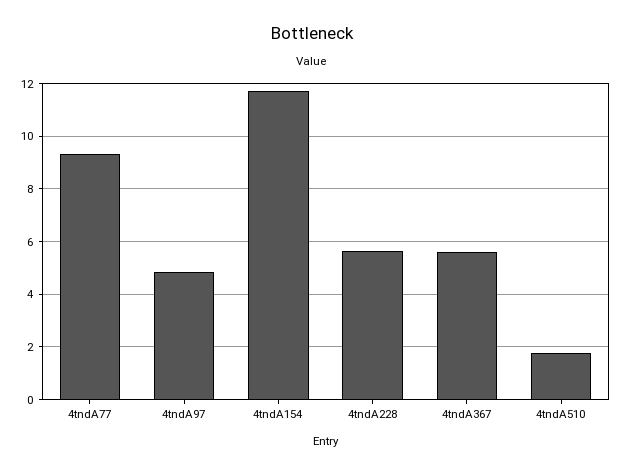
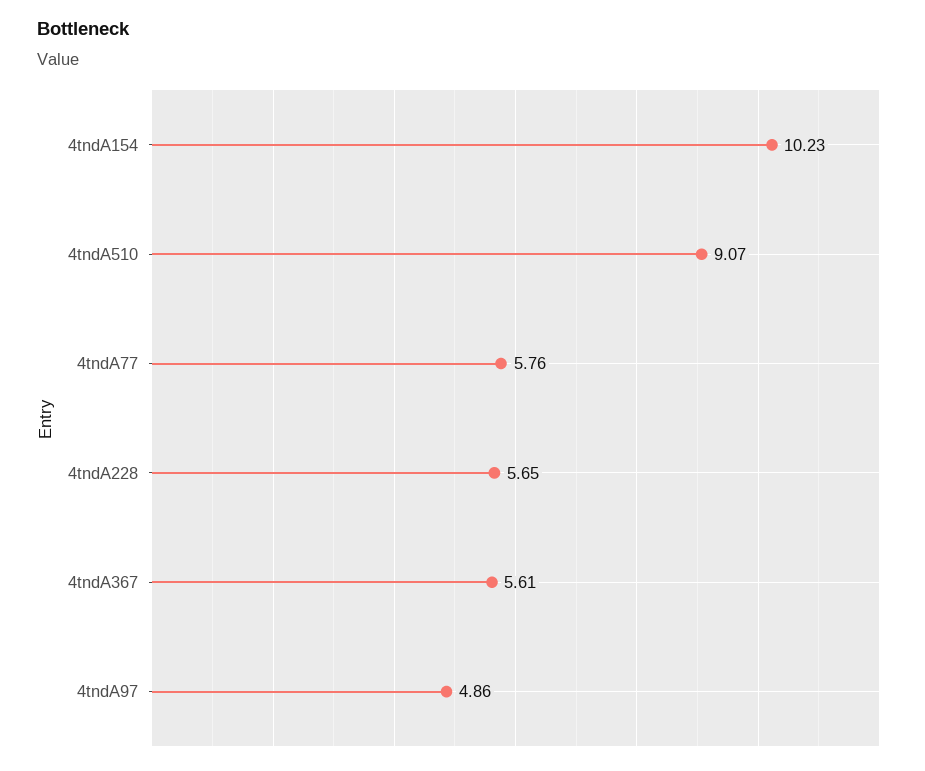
4tndA77: 9.25 -> 5.76
4tndA154: 11.75 -> 10.23
4tndA510: 1.75 -> 9.07

